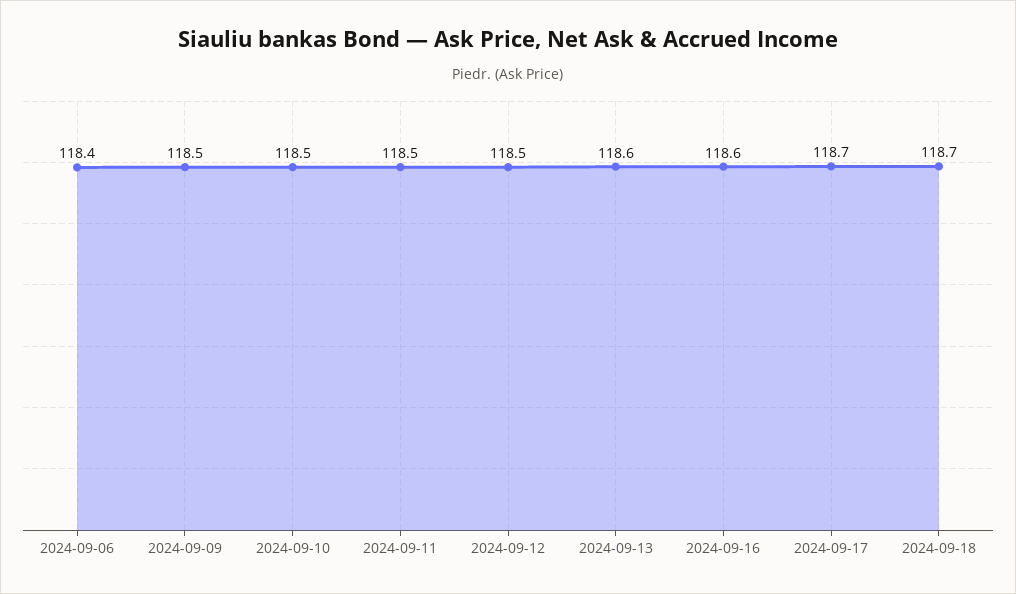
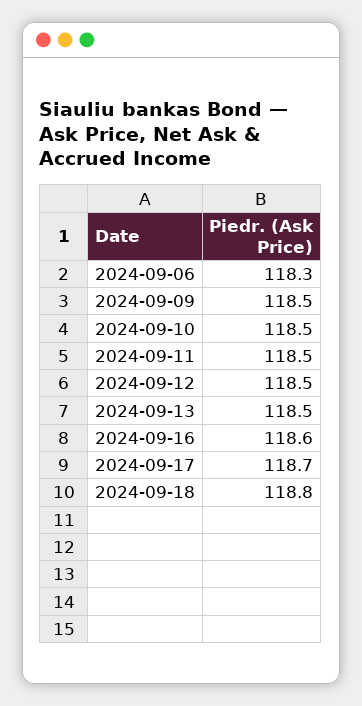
2024-09-06: 118.4 -> 118.3
2024-09-13: 118.6 -> 118.5
2024-09-18: 118.7 -> 118.8

